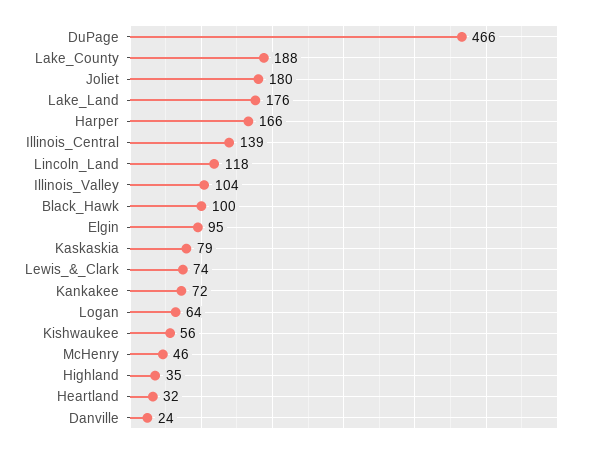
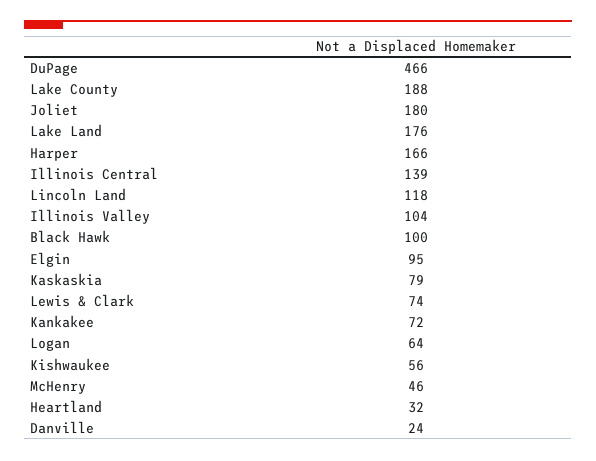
Highland: 35 -> none

